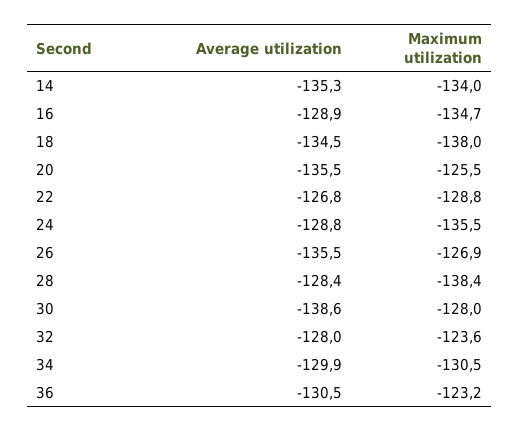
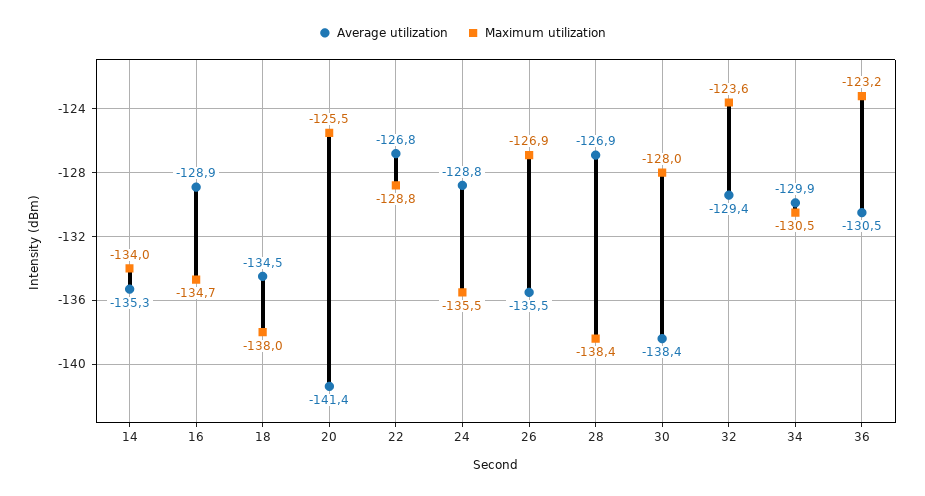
Average utilization, 20: -135.5 -> -141.4
Average utilization, 28: -128.4 -> -126.9
Average utilization, 30: -138.6 -> -138.4
Average utilization, 32: -128 -> -129.4

